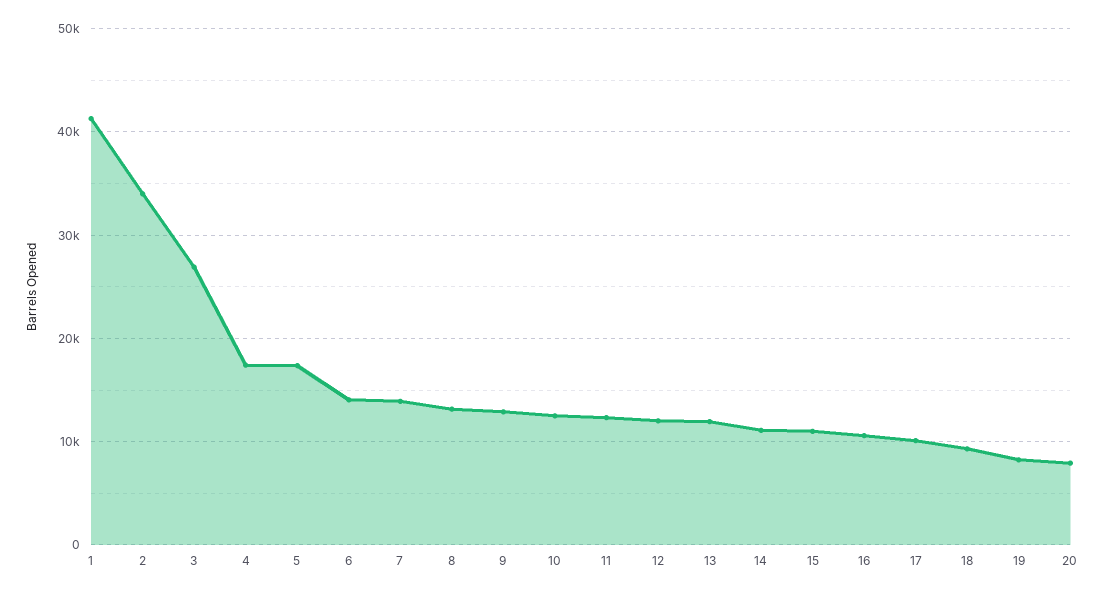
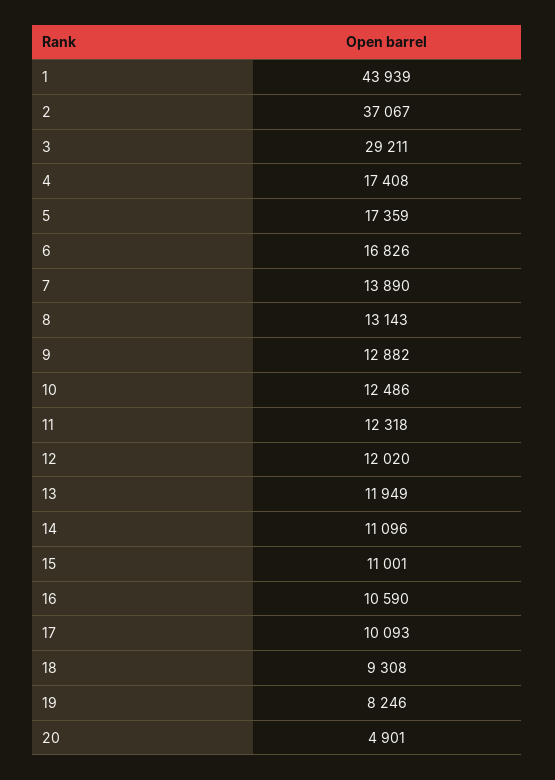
1: 41000 -> 43939
2: 34000 -> 37067
3: 27000 -> 29211
6: 14000 -> 16826
20: 8000 -> 4901

